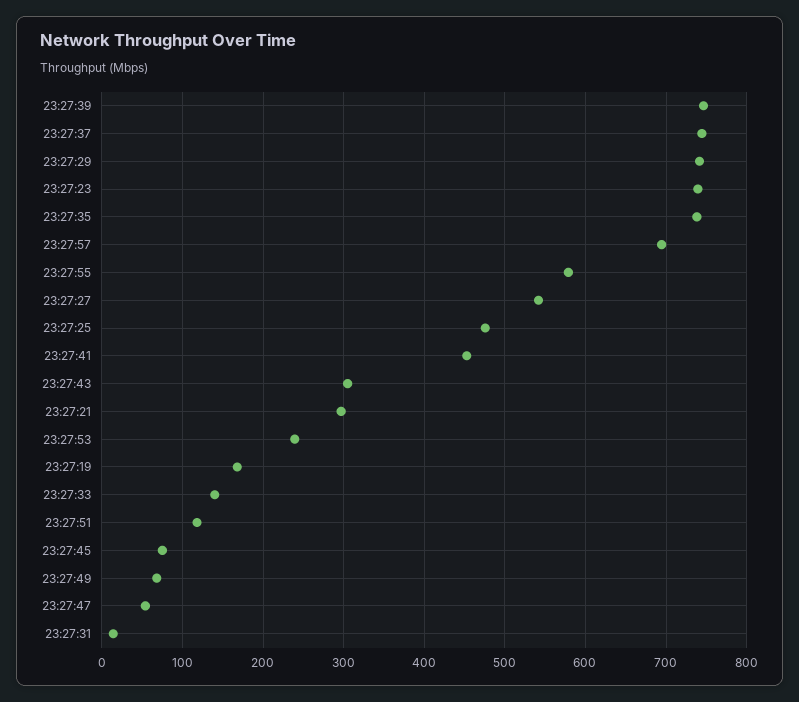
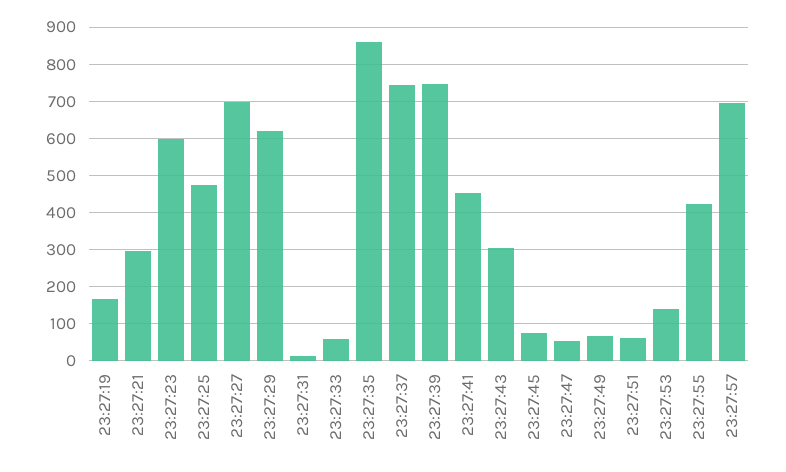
23:27:29: 740 -> 620
23:27:23: 740 -> 600
23:27:35: 740 -> 860
23:27:55: 580 -> 420
23:27:27: 540 -> 700
23:27:53: 240 -> 140
23:27:33: 140 -> 60
23:27:51: 120 -> 60

